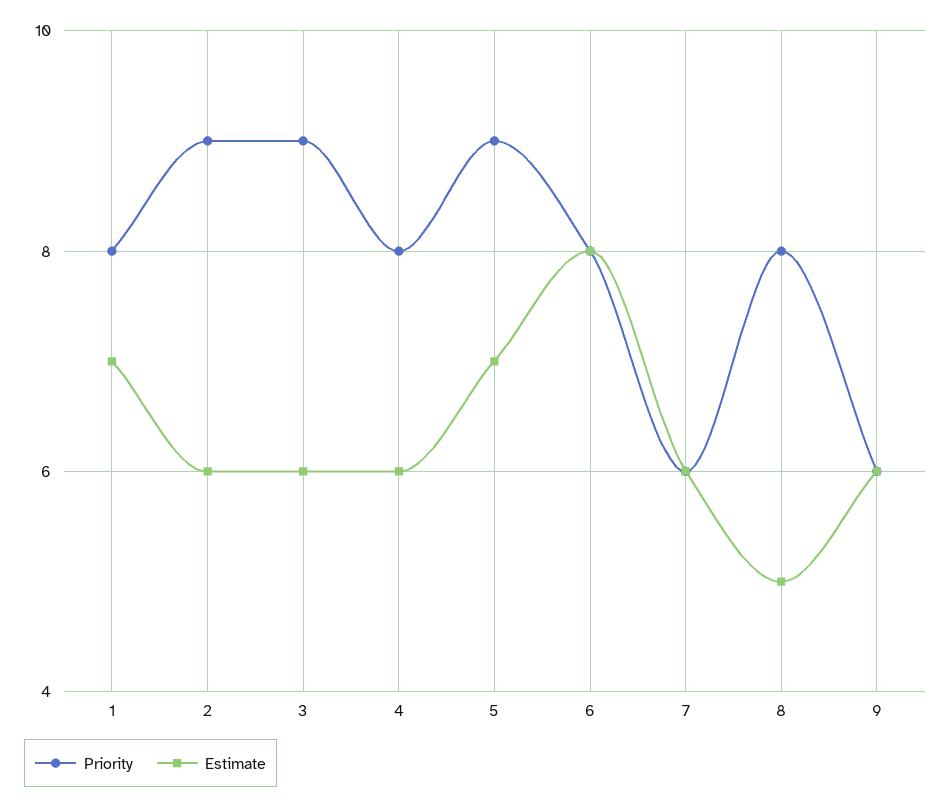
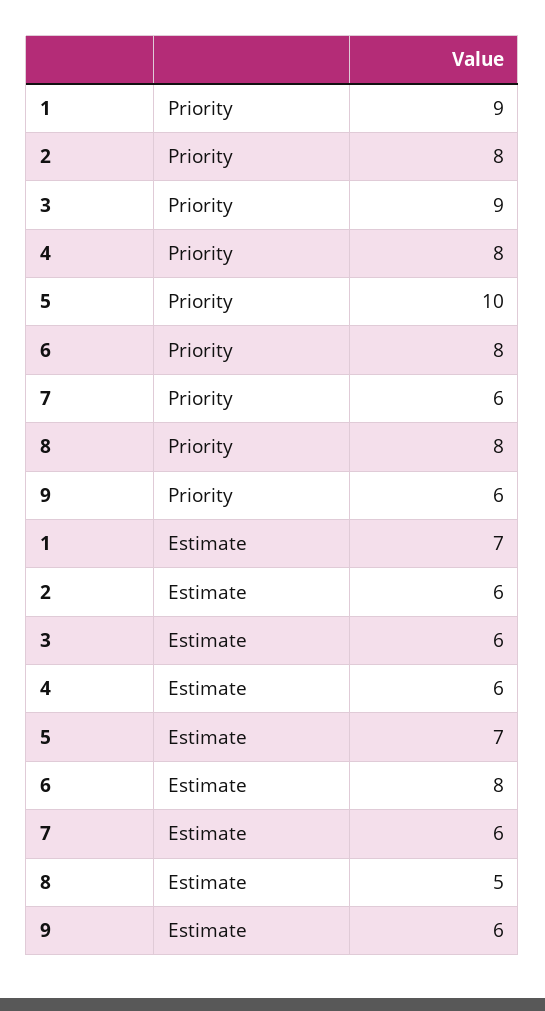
Priority, 1: 8 -> 9
Priority, 2: 9 -> 8
Priority, 5: 9 -> 10

